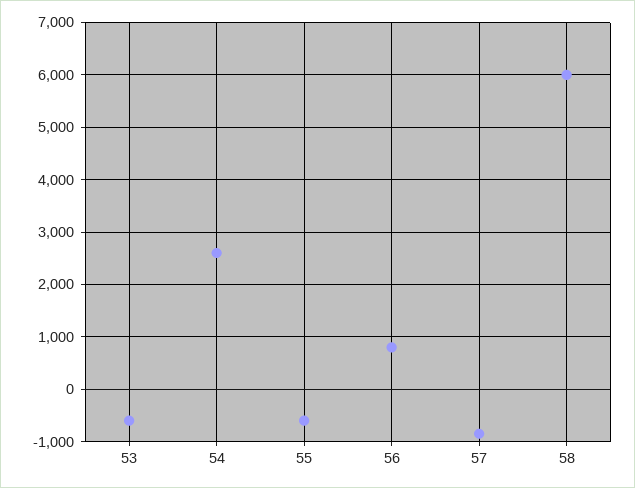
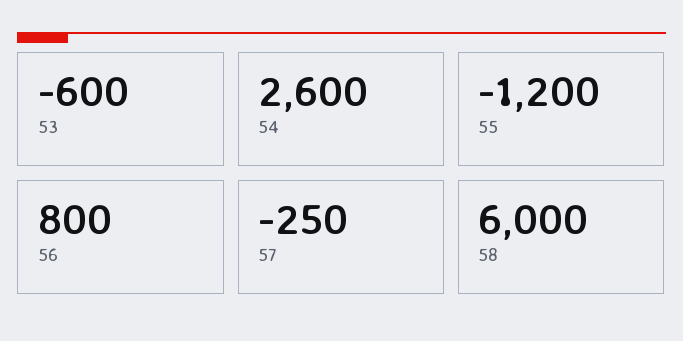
55: -600 -> -1200
57: -800 -> -250

